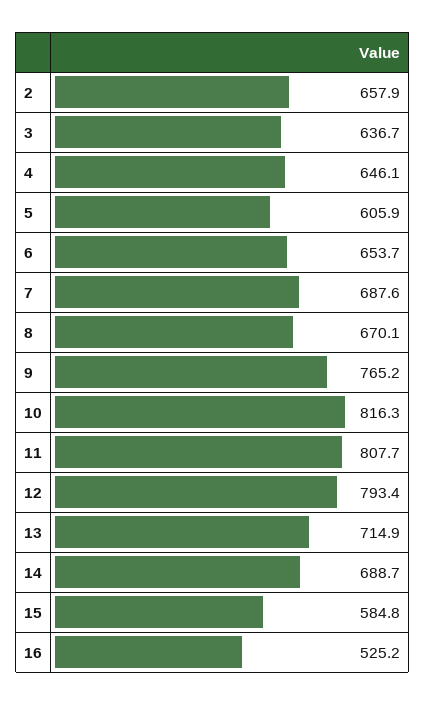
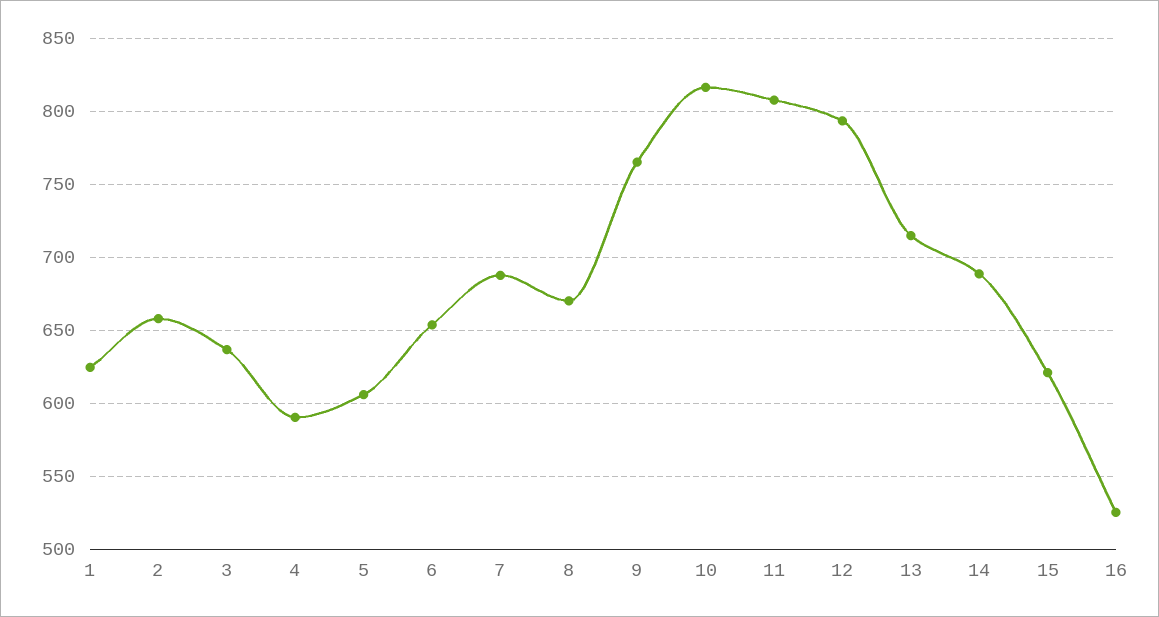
4: 646.1 -> 590
15: 584.8 -> 620
1: none -> 625

